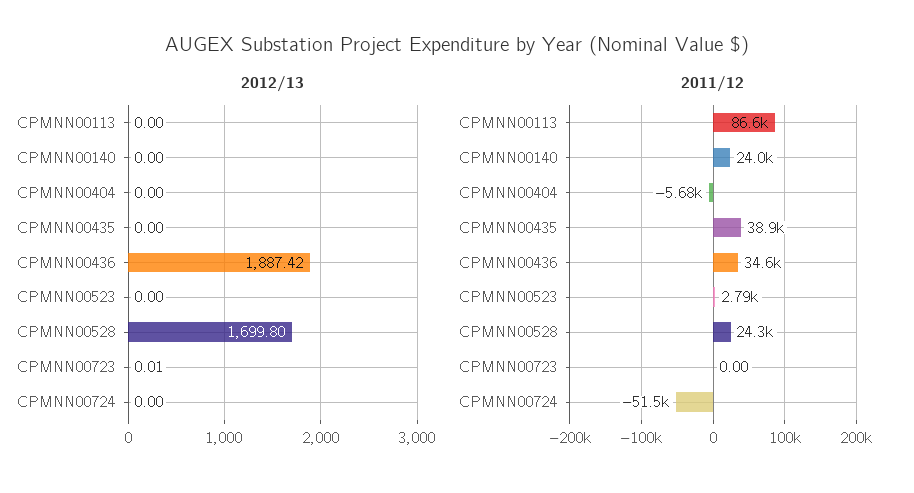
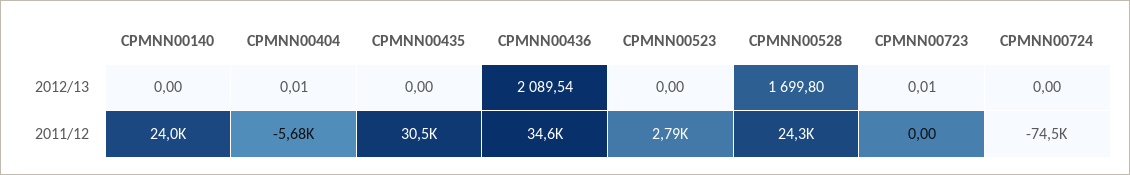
2012/13, CPMNN00113: 0 -> none
2012/13, CPMNN00404: 0 -> 0.01
2012/13, CPMNN00436: 1887.42 -> 2089.54
2011/12, CPMNN00113: 86600 -> none
2011/12, CPMNN00435: 38900 -> 30500
2011/12, CPMNN00724: -51500 -> -74500

